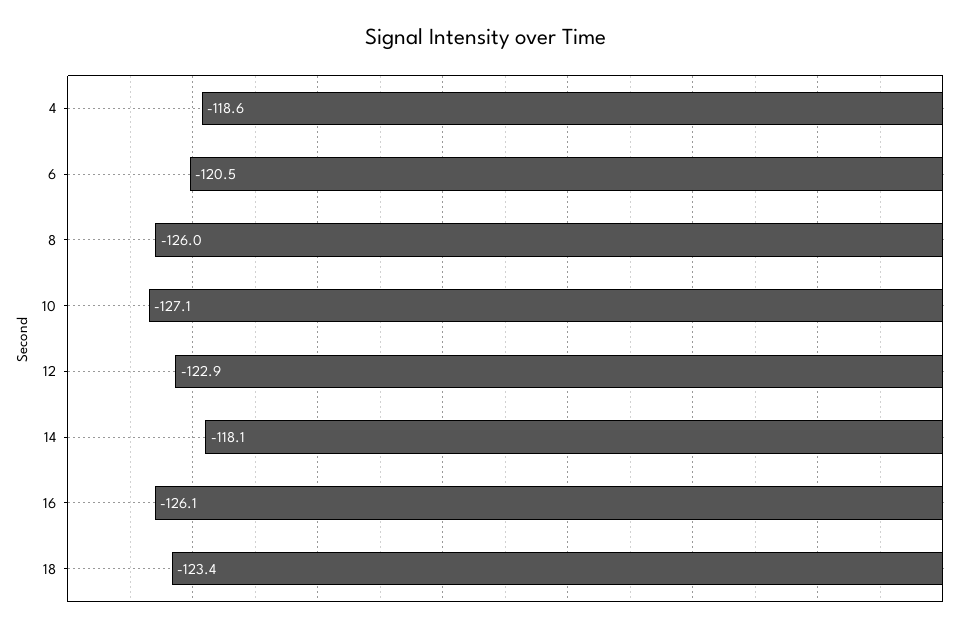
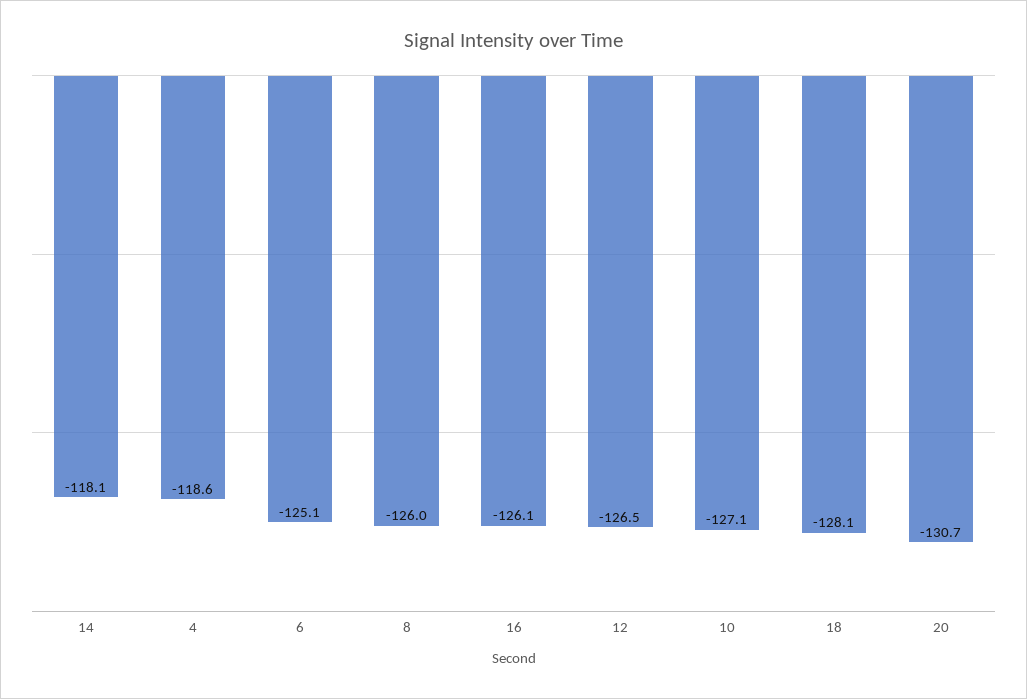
6: -120.5 -> -125.1
12: -122.9 -> -126.5
18: -123.4 -> -128.1
20: none -> -130.7

